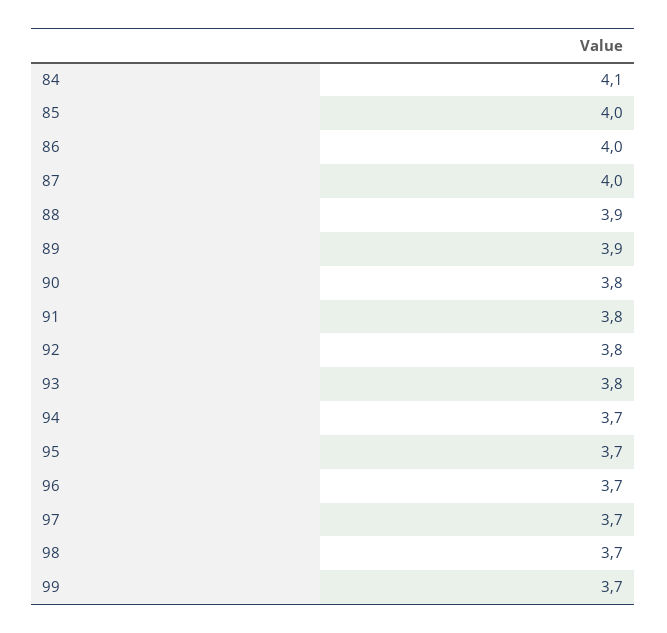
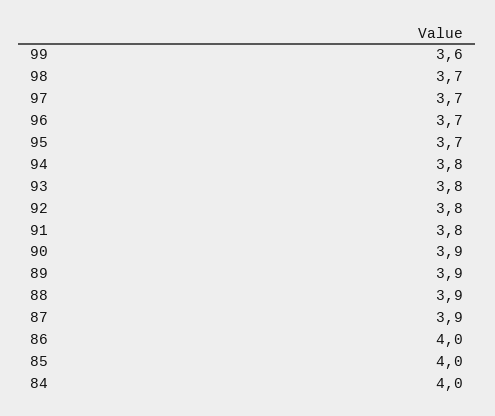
84: 4.1 -> 4
87: 4 -> 3.9
90: 3.8 -> 3.9
94: 3.7 -> 3.8
99: 3.7 -> 3.6

